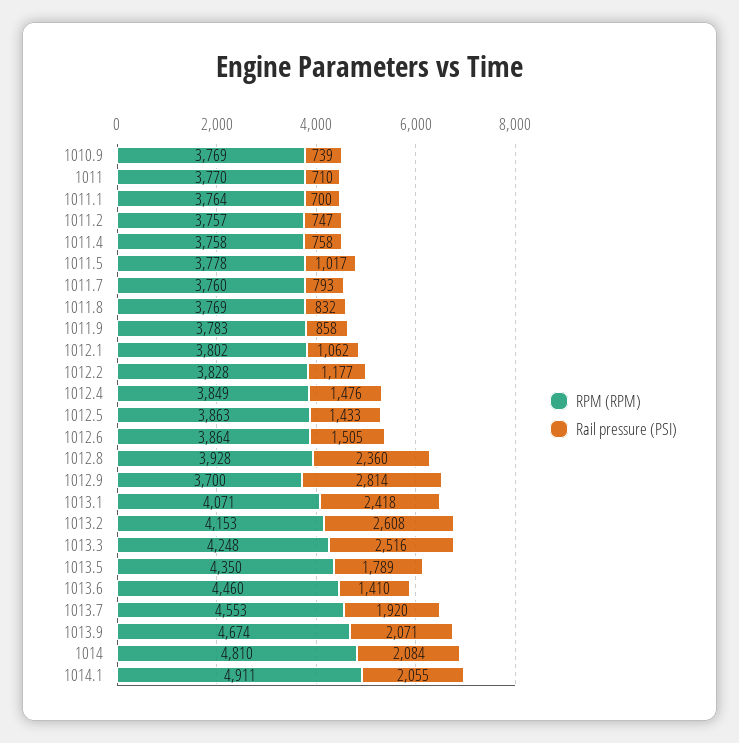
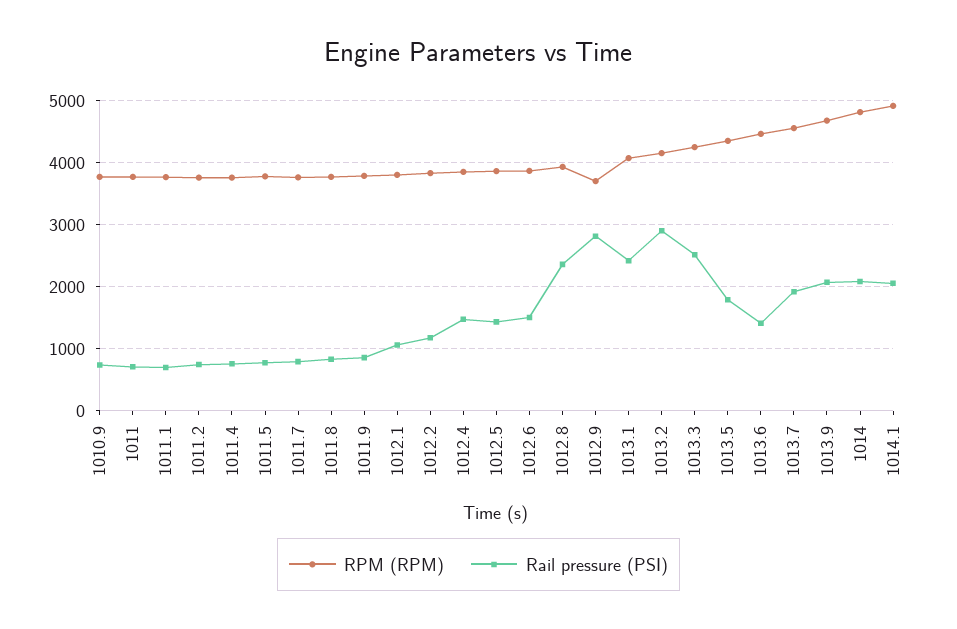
Rail pressure (PSI), 1011.5: 1017 -> 800
Rail pressure (PSI), 1013.2: 2608 -> 2900

